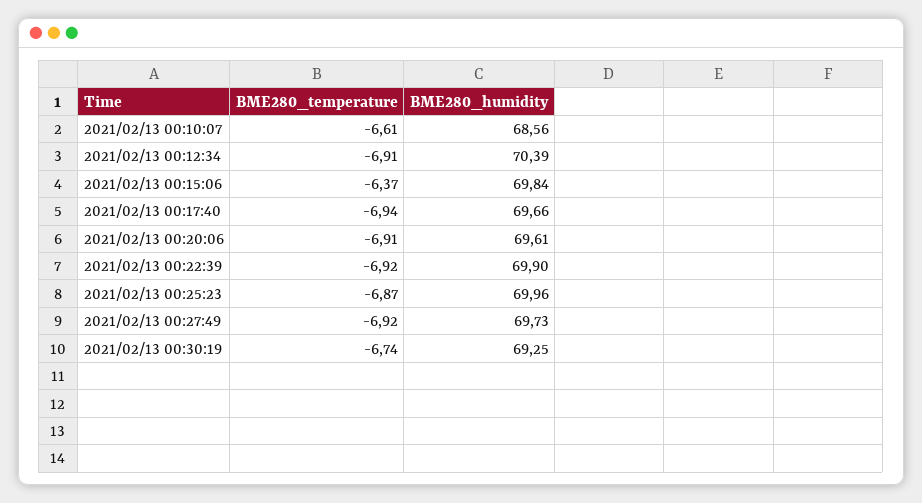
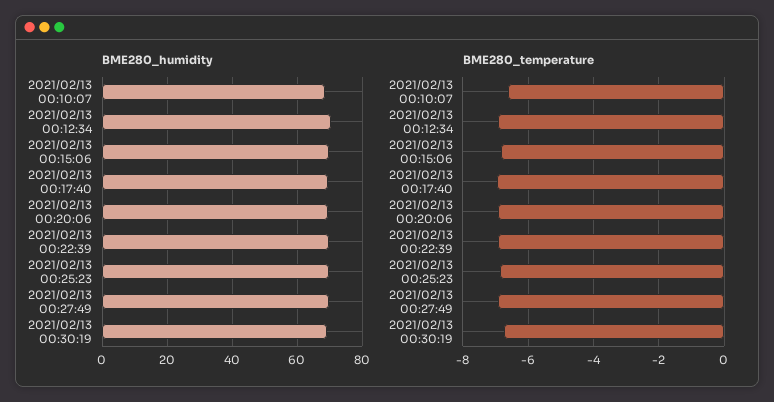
BME280_temperature, 2021/02/13 00:15:06: -6.37 -> -6.8

